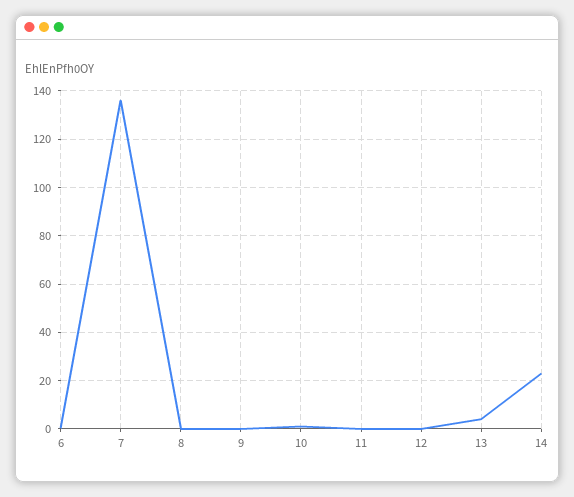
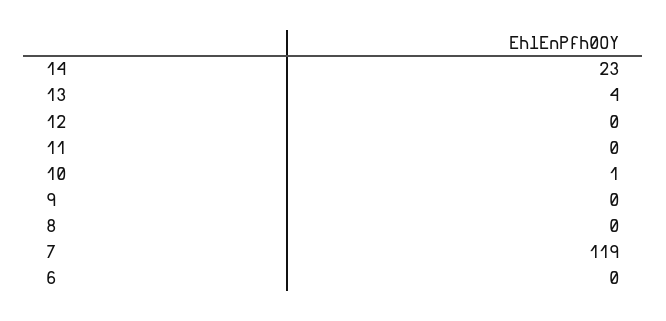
7: 135 -> 119

